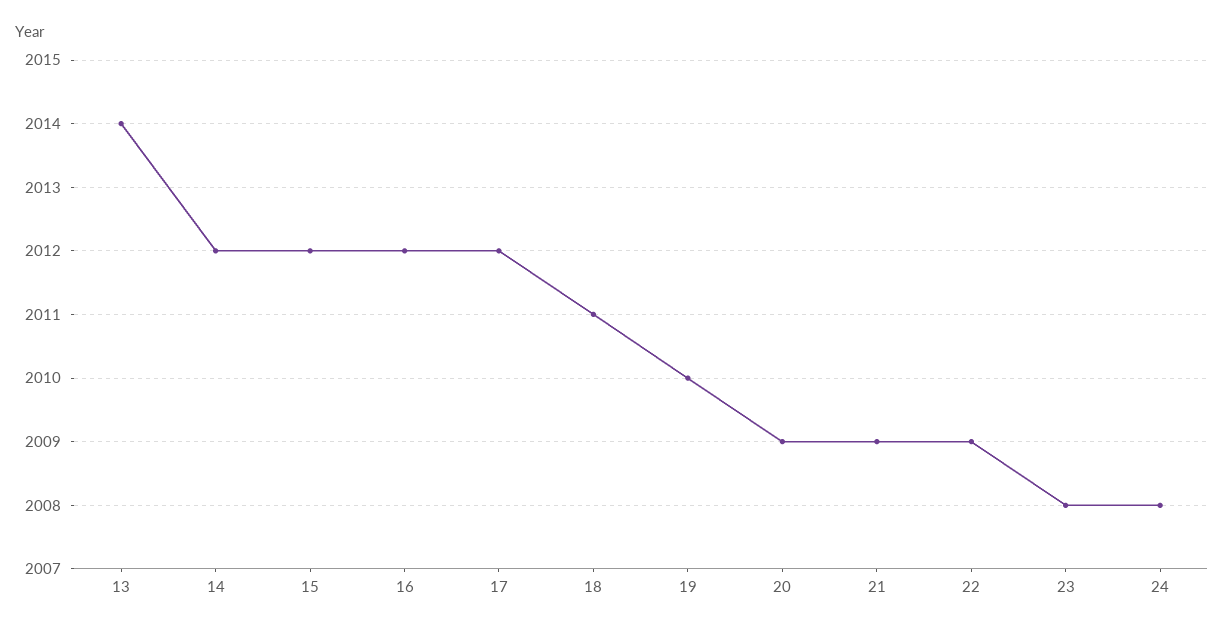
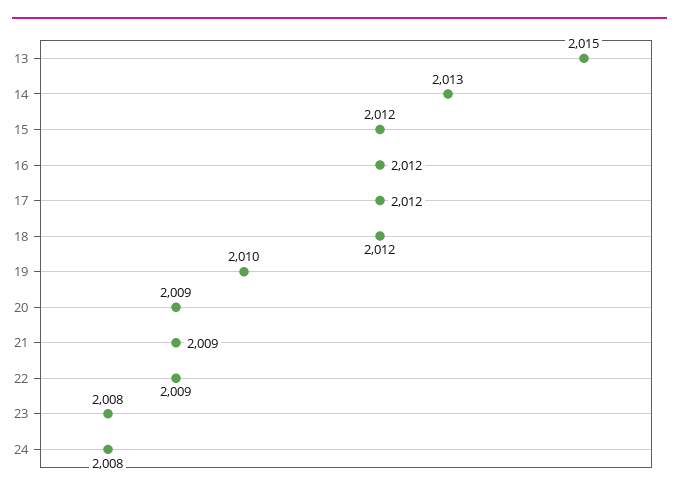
13: 2014 -> 2015
14: 2012 -> 2013
18: 2011 -> 2012

